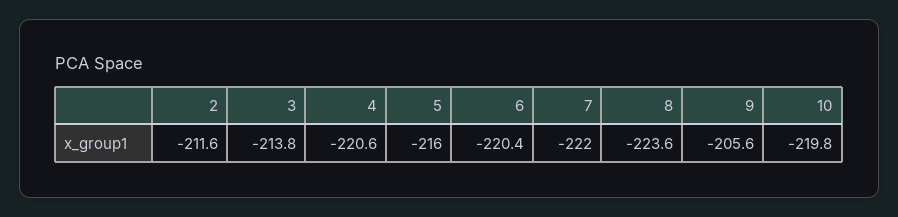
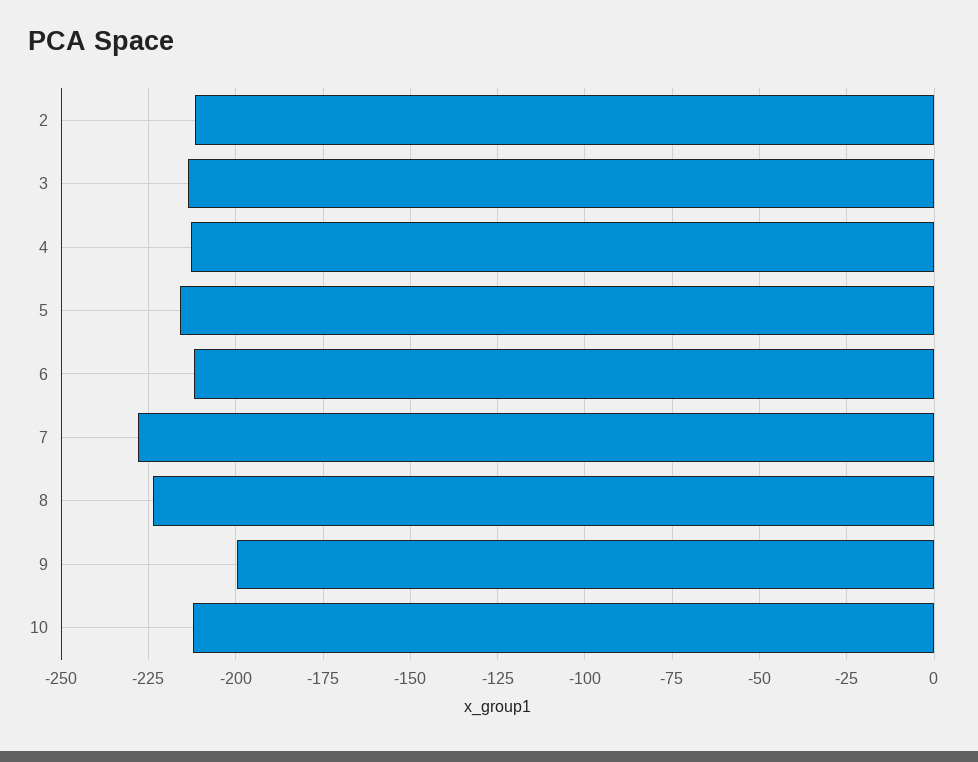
4: -220.6 -> -212.5
6: -220.4 -> -212.5
7: -222 -> -227.5
9: -205.6 -> -200
10: -219.8 -> -212.5

